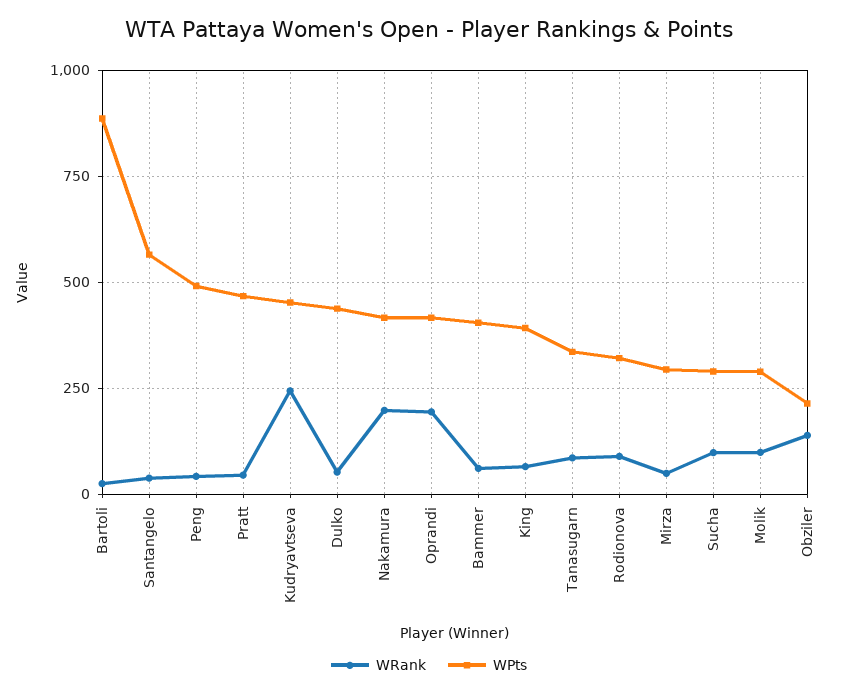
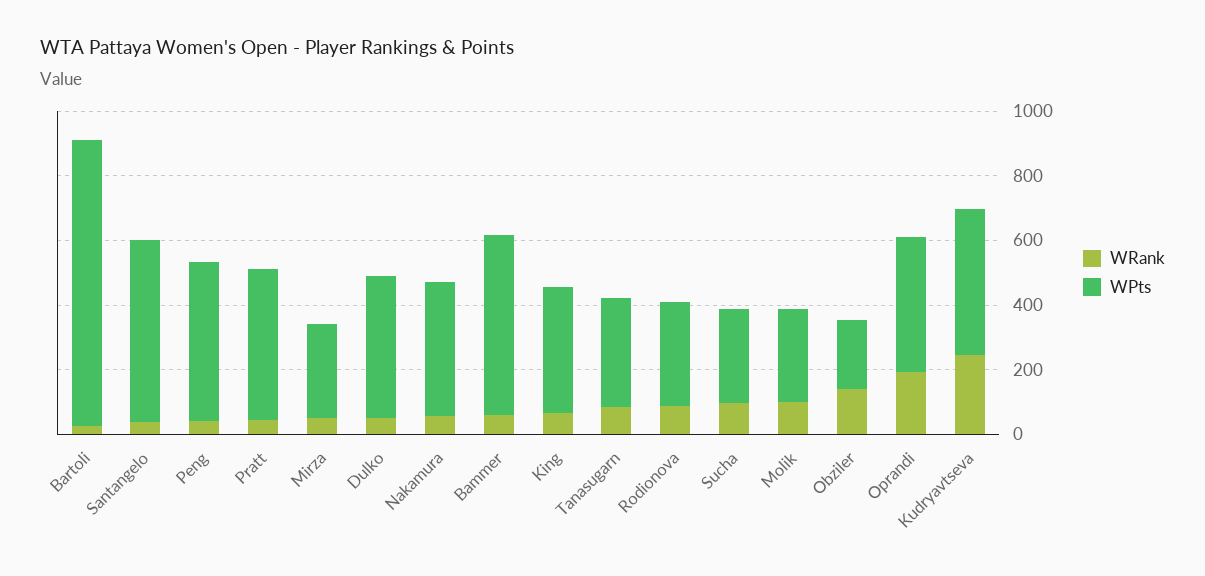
WRank, Nakamura: 200 -> 50
WPts, Bammer: 400 -> 550

